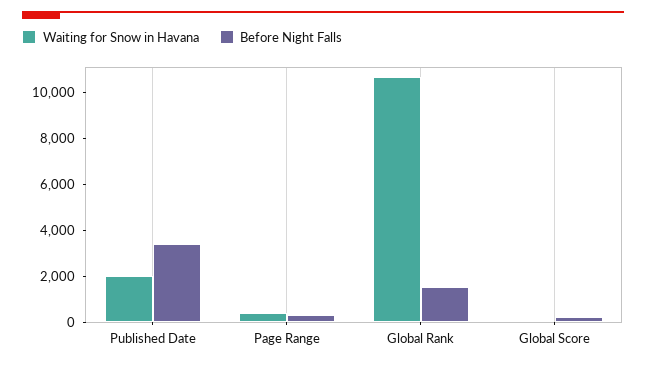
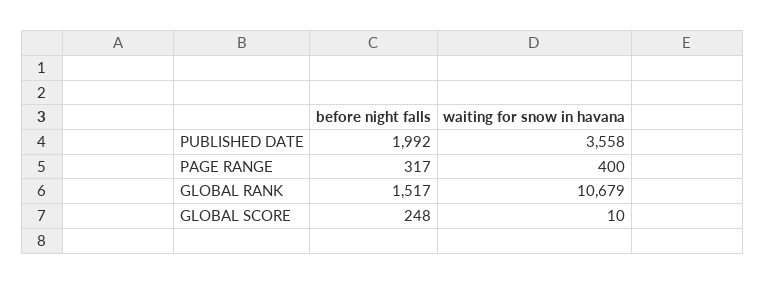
Waiting for Snow in Havana, Published Date: 2000 -> 3558
Before Night Falls, Published Date: 3500 -> 1992

